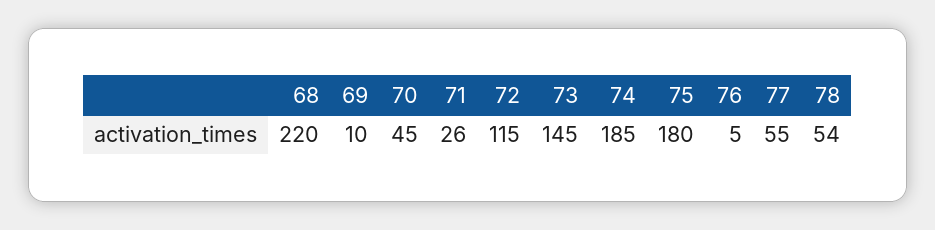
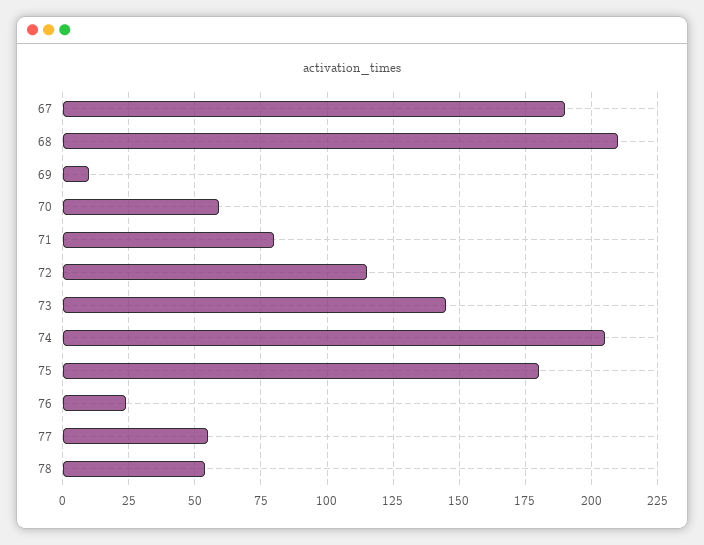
68: 220 -> 210
70: 45 -> 60
71: 26 -> 80
74: 185 -> 205
76: 5 -> 25
67: none -> 190

